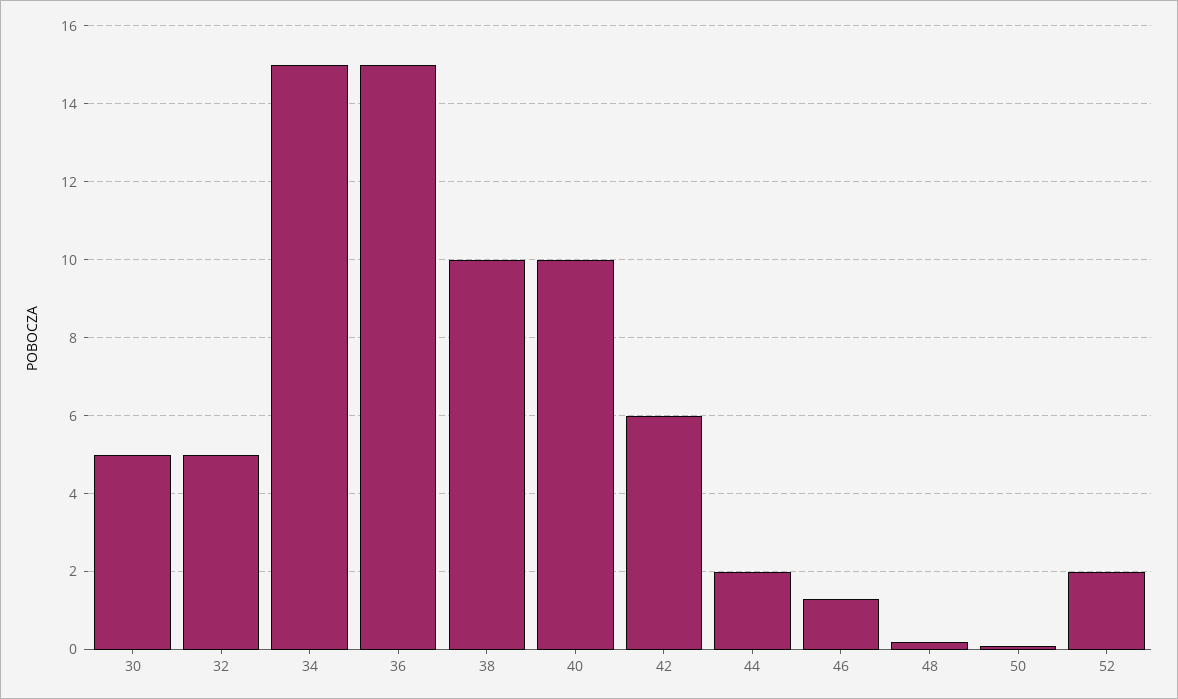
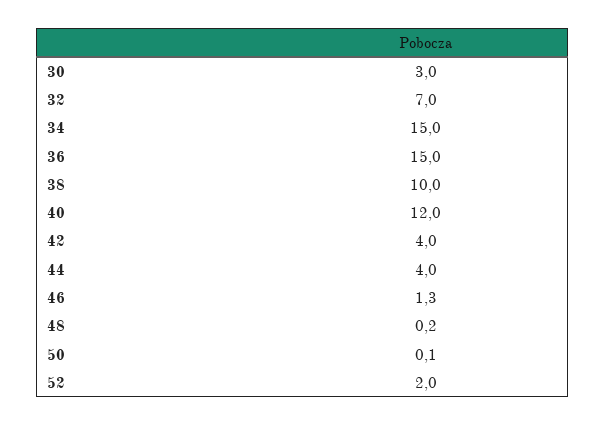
30: 5 -> 3
32: 5 -> 7
40: 10 -> 12
42: 6 -> 4
44: 2 -> 4

